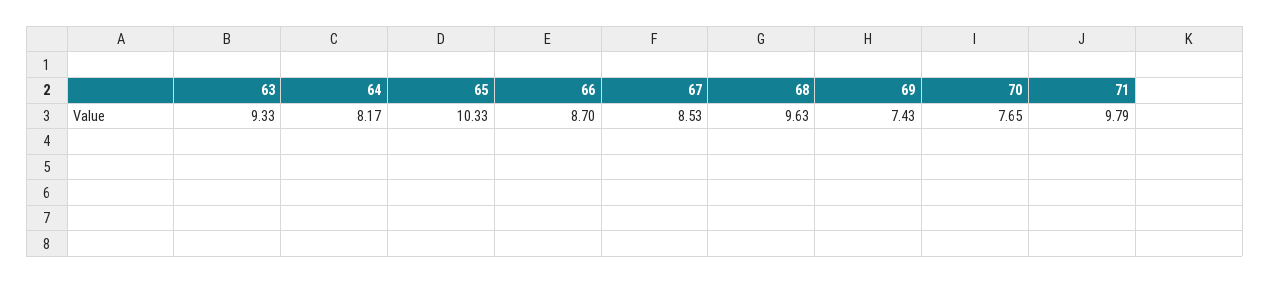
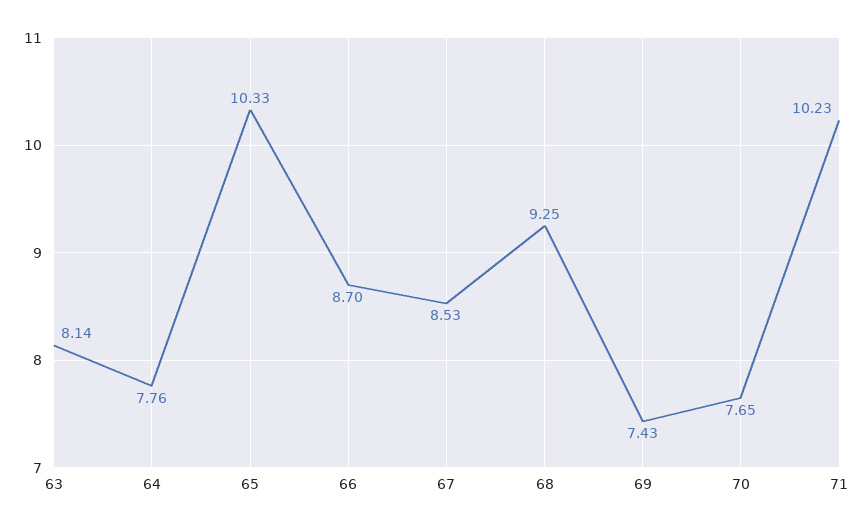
63: 9.33 -> 8.14
64: 8.17 -> 7.76
68: 9.63 -> 9.25
71: 9.79 -> 10.23

